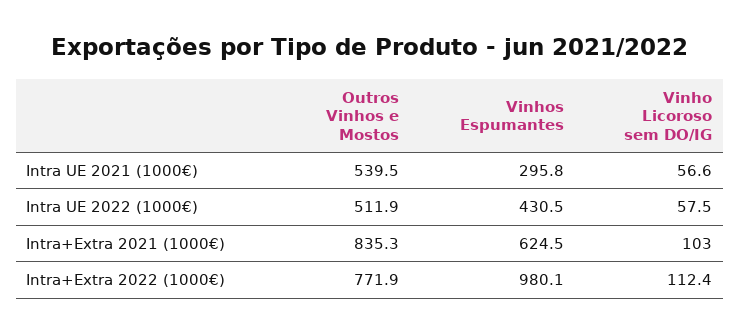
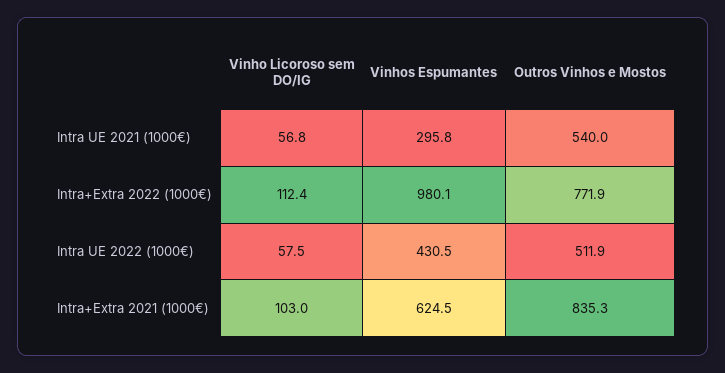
Outros Vinhos e Mostos, Intra UE 2021 (1000€): 539.5 -> 540
Vinho Licoroso sem DO/IG, Intra UE 2021 (1000€): 56.6 -> 56.8

